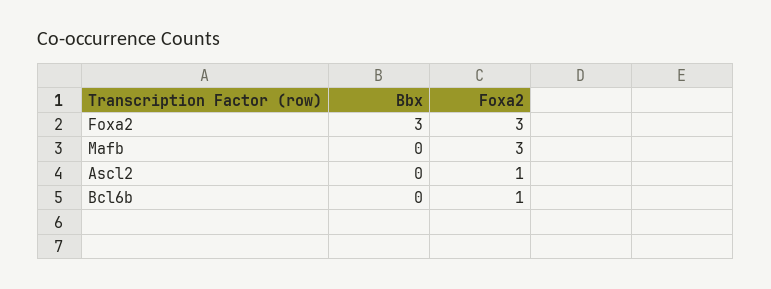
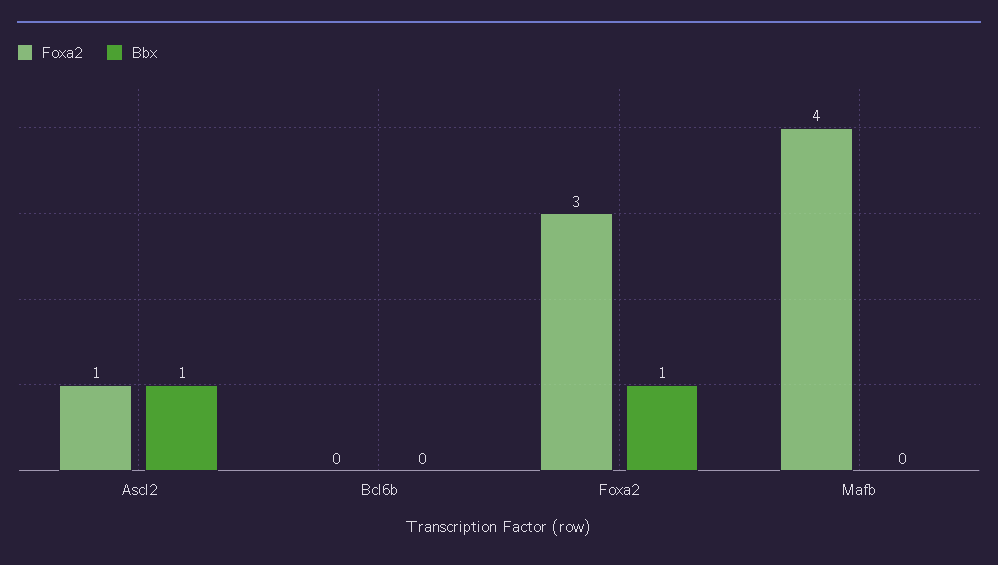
Bbx, Foxa2: 3 -> 1
Foxa2, Mafb: 3 -> 4
Bbx, Ascl2: 0 -> 1
Foxa2, Bcl6b: 1 -> 0

